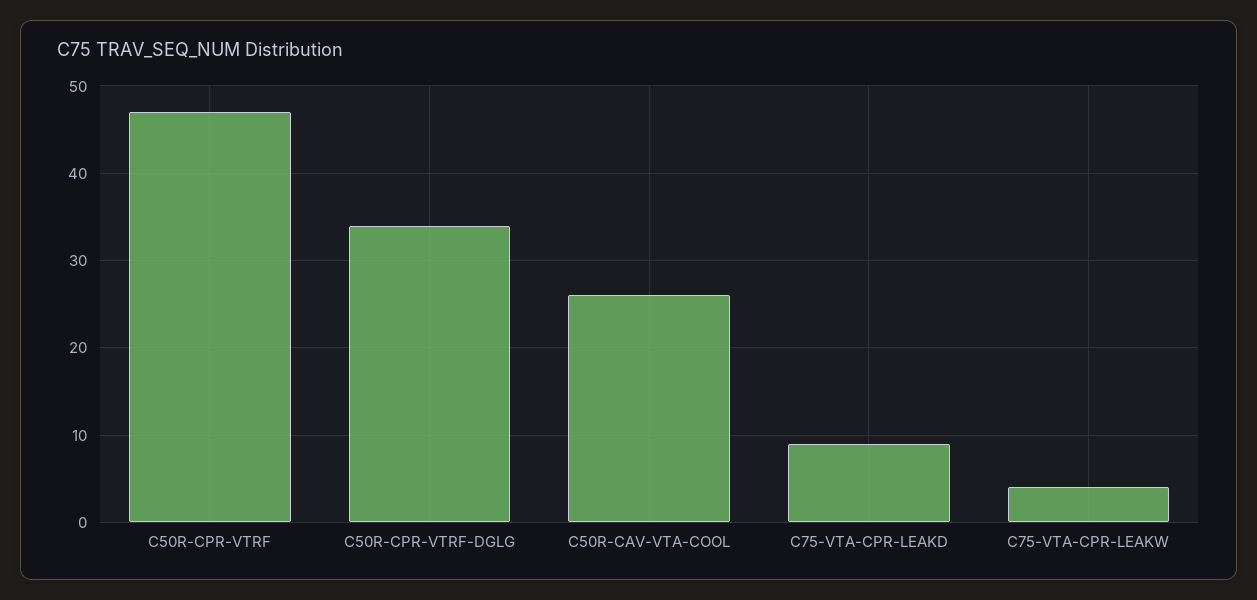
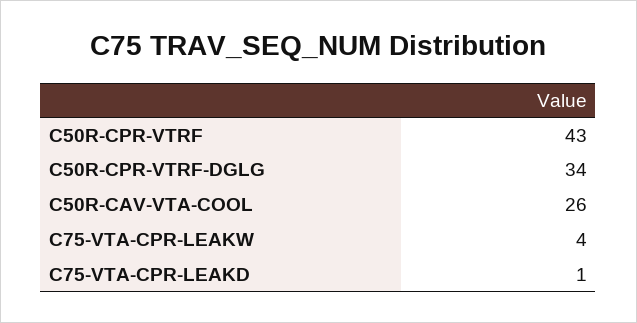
C50R-CPR-VTRF: 47 -> 43
C75-VTA-CPR-LEAKD: 9 -> 1

